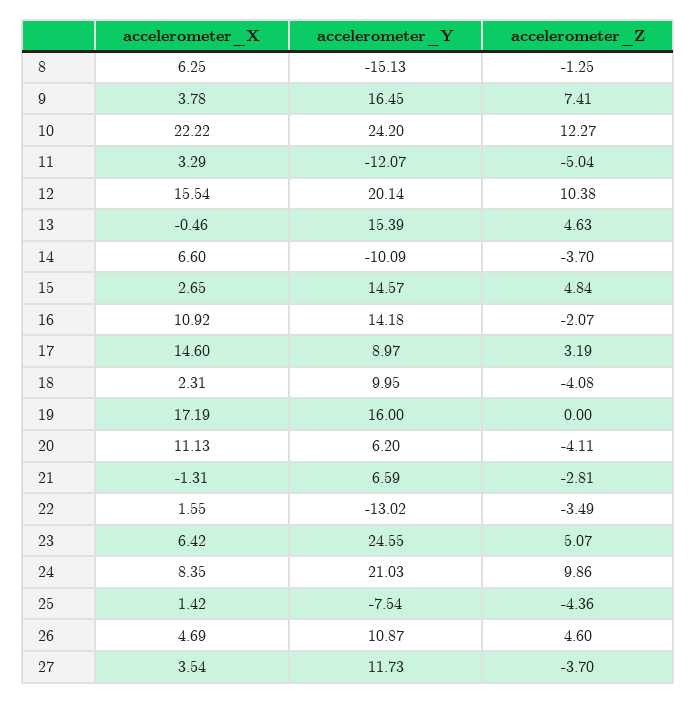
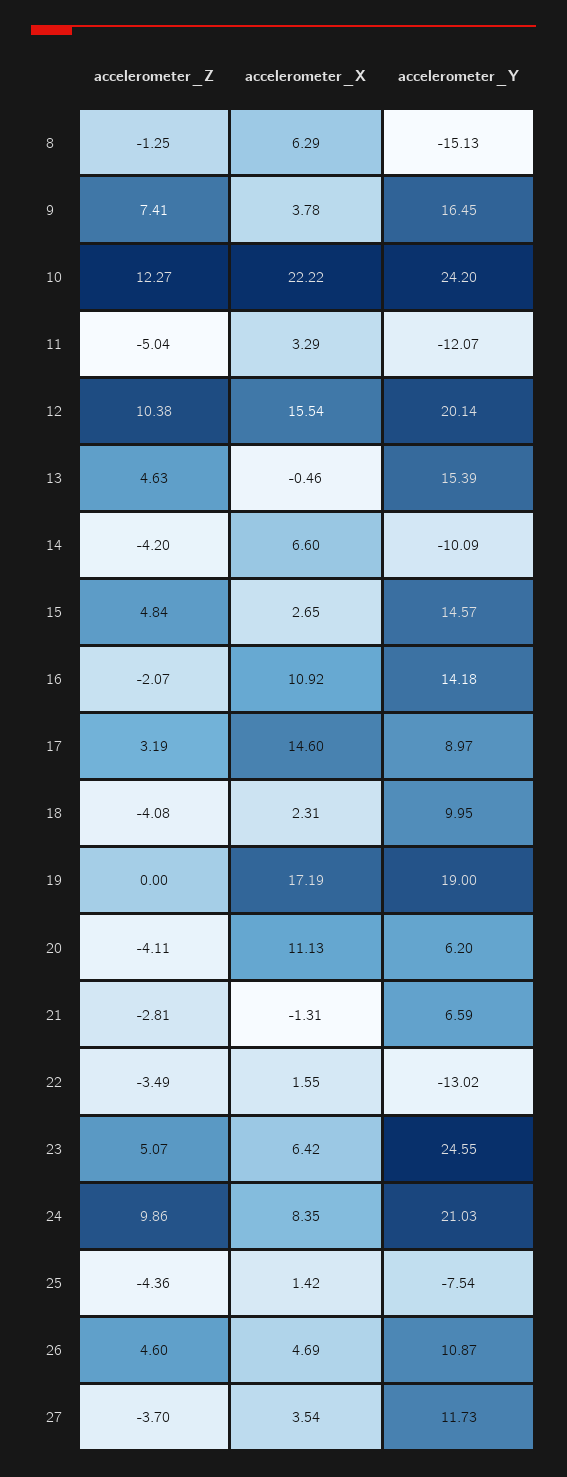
accelerometer_X, 8: 6.25 -> 6.29
accelerometer_Z, 14: -3.7 -> -4.2
accelerometer_Y, 19: 16 -> 19

